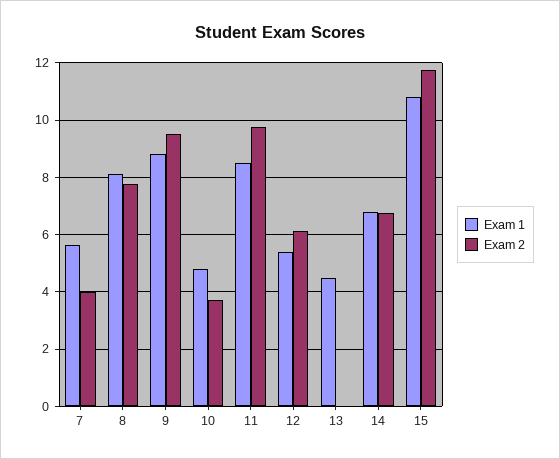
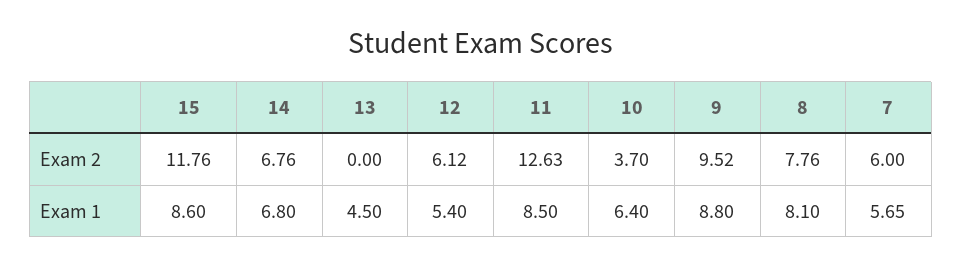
Exam 2, 7: 4 -> 6
Exam 1, 10: 4.75 -> 6.4
Exam 2, 11: 9.75 -> 12.63
Exam 1, 15: 10.75 -> 8.6

